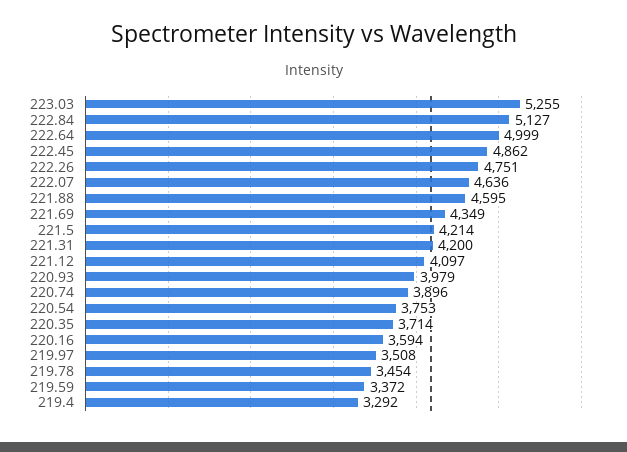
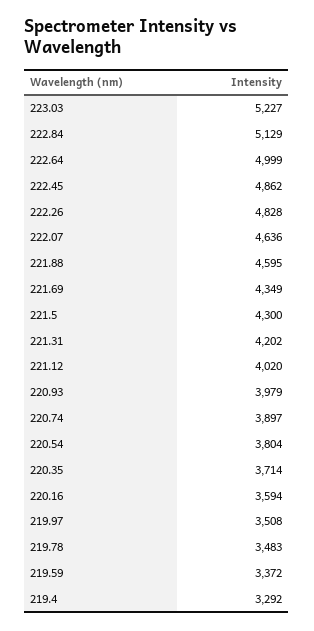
223.03: 5255 -> 5227
222.84: 5127 -> 5129
222.26: 4751 -> 4828
221.5: 4214 -> 4300
221.31: 4200 -> 4202
221.12: 4097 -> 4020
220.74: 3896 -> 3897
220.54: 3753 -> 3804
219.78: 3454 -> 3483

